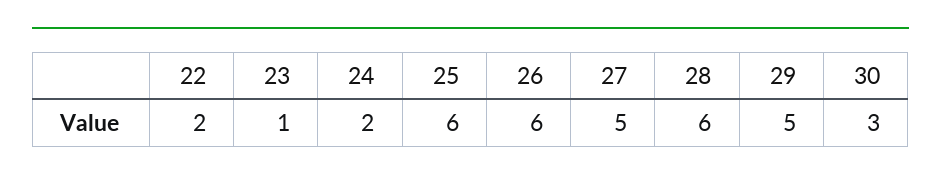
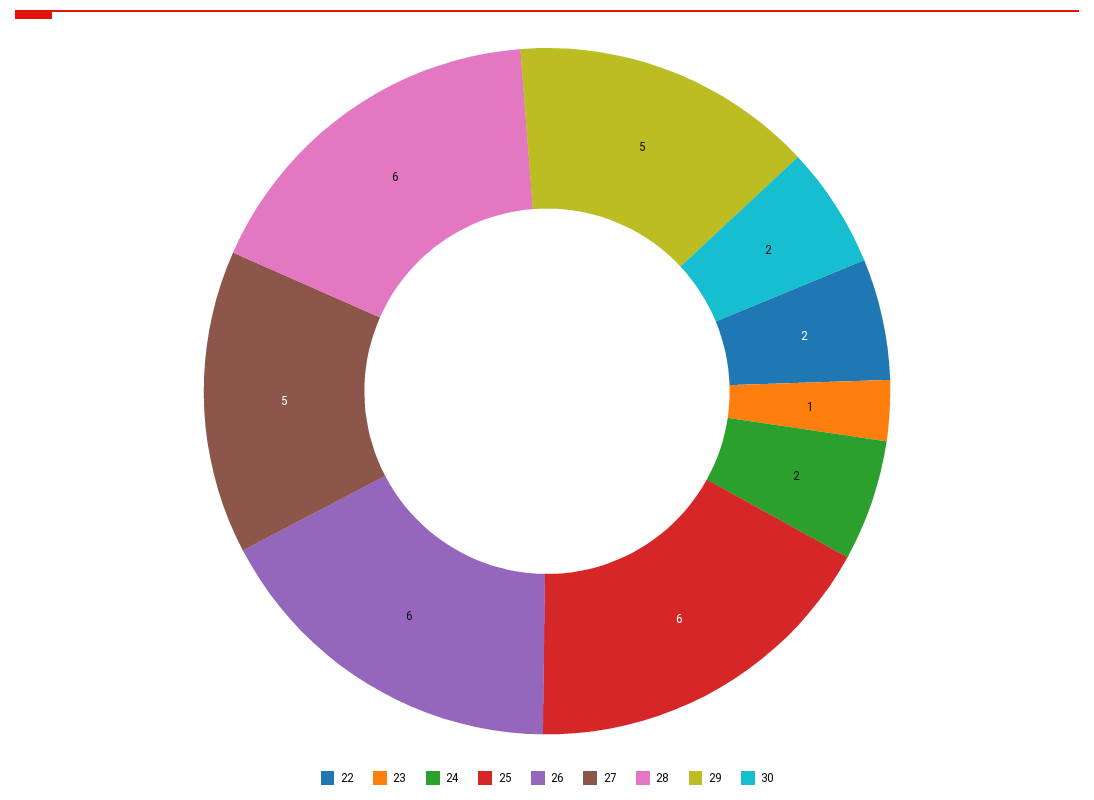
30: 3 -> 2

